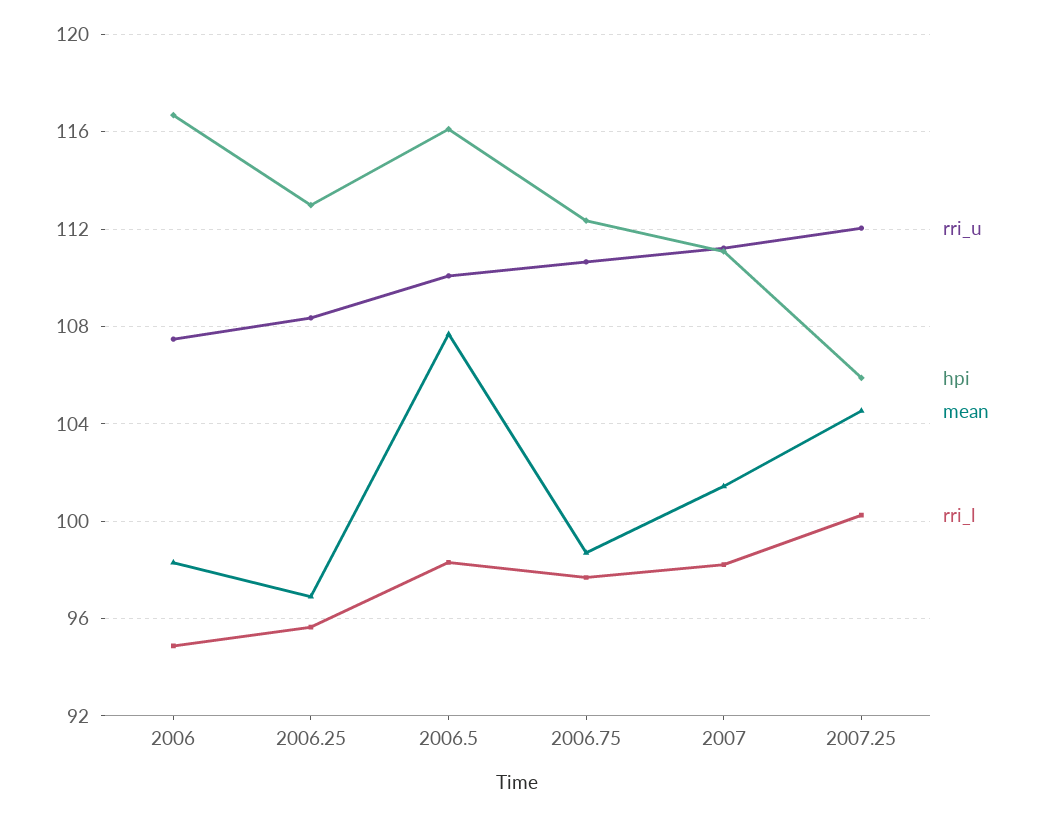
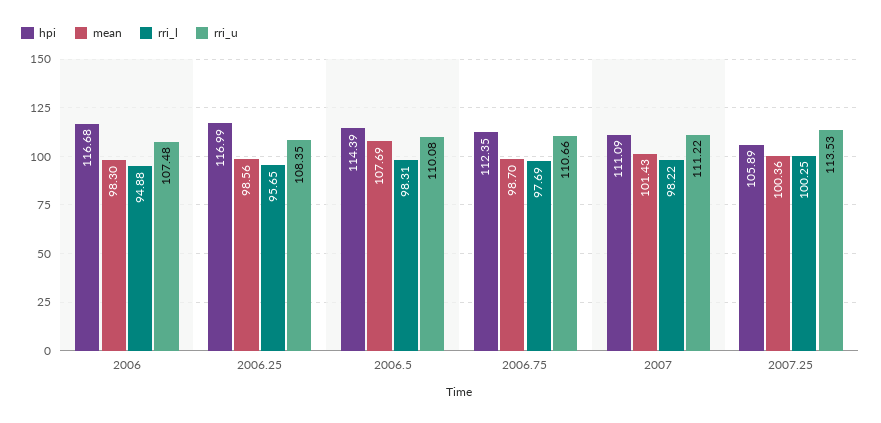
hpi, 2006.25: 113 -> 116.99
mean, 2006.25: 97 -> 98.56
hpi, 2006.5: 116 -> 114.39
rri_u, 2007.25: 112 -> 113.53
mean, 2007.25: 104.5 -> 100.36

